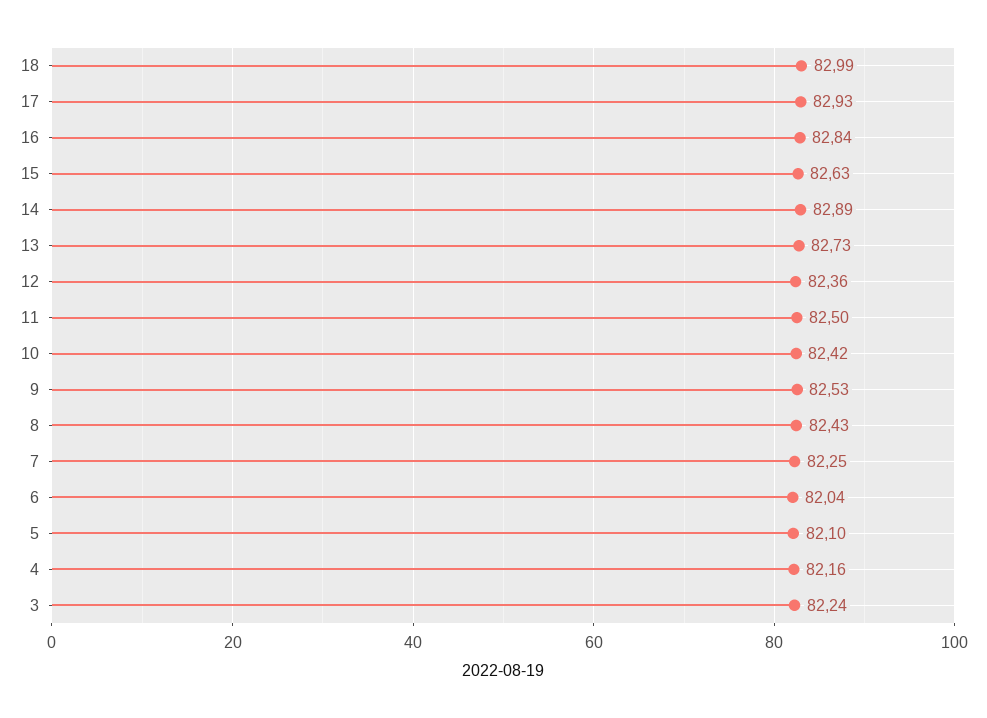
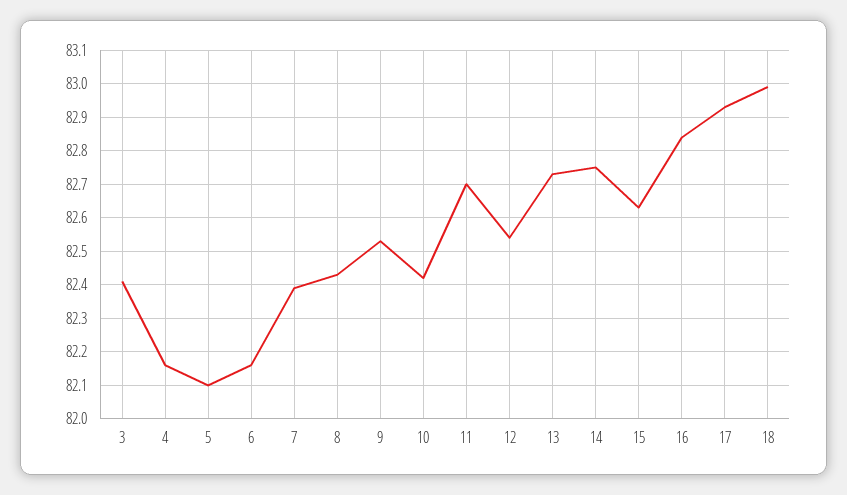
14: 82.89 -> 82.75
12: 82.36 -> 82.55
11: 82.5 -> 82.7
7: 82.25 -> 82.4
6: 82.04 -> 82.15
3: 82.24 -> 82.4

